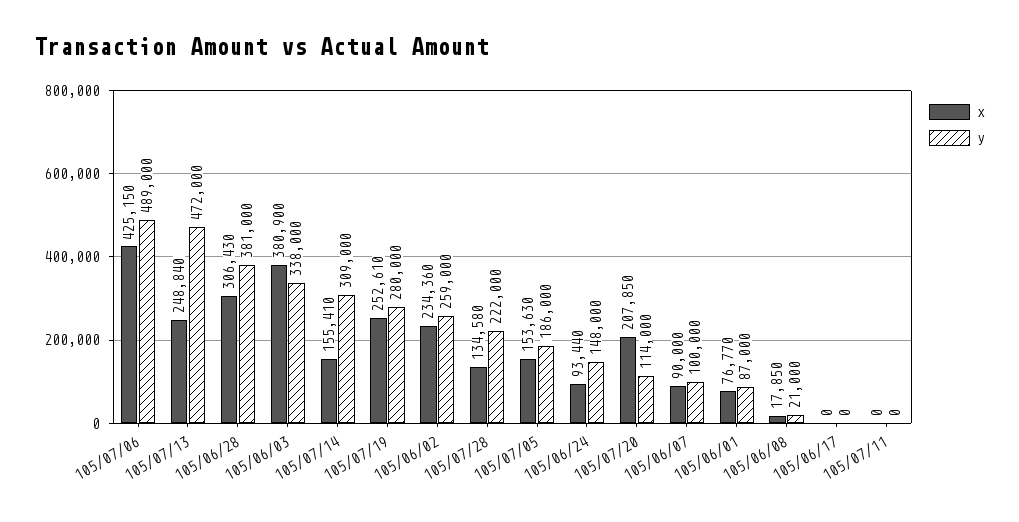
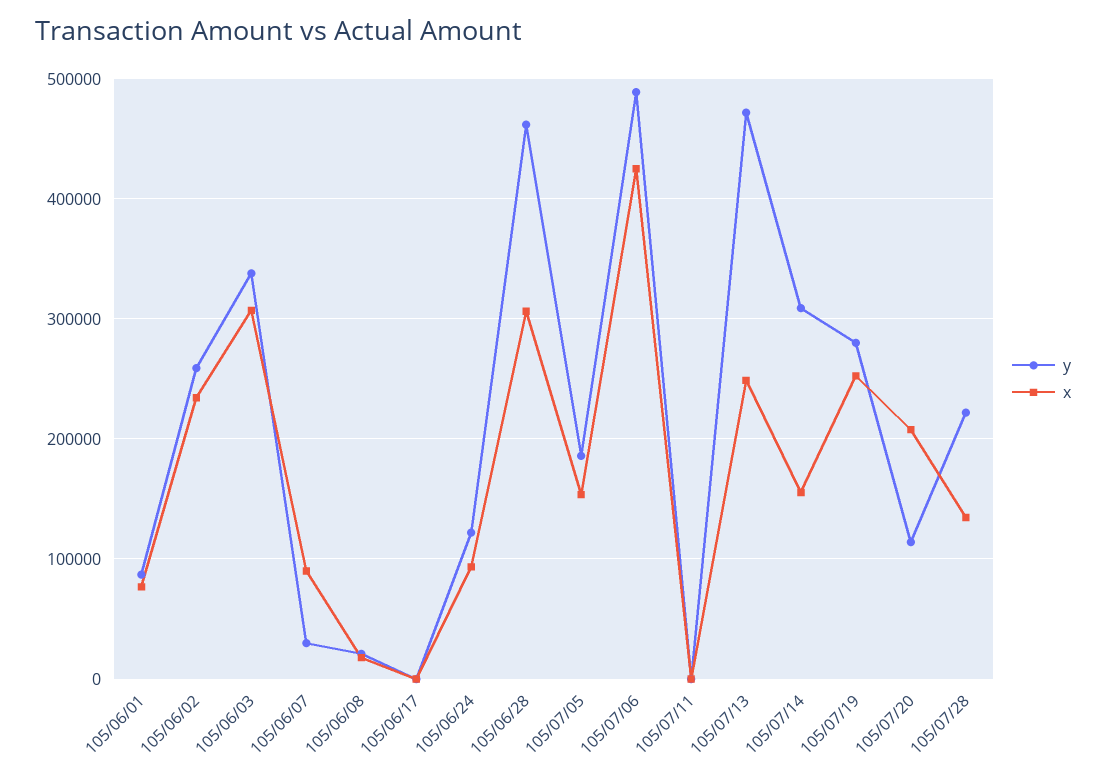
y, 105/06/28: 381000 -> 460000
x, 105/06/03: 380900 -> 310000
y, 105/06/24: 148000 -> 120000
y, 105/06/07: 100000 -> 30000

